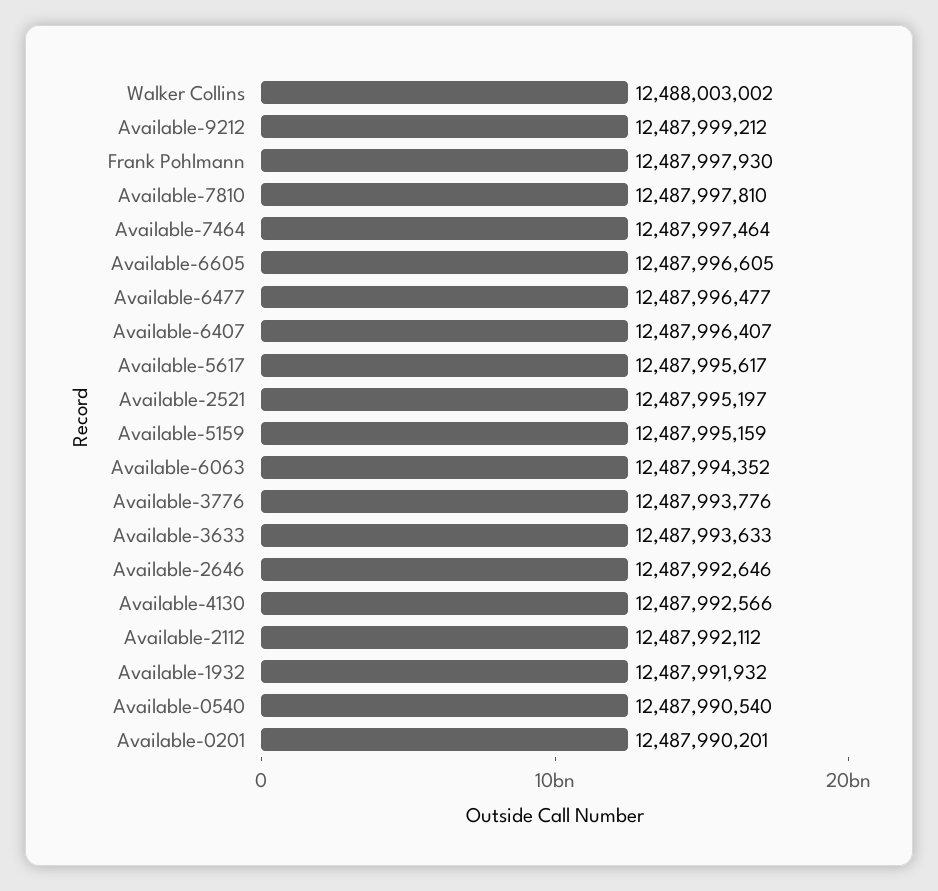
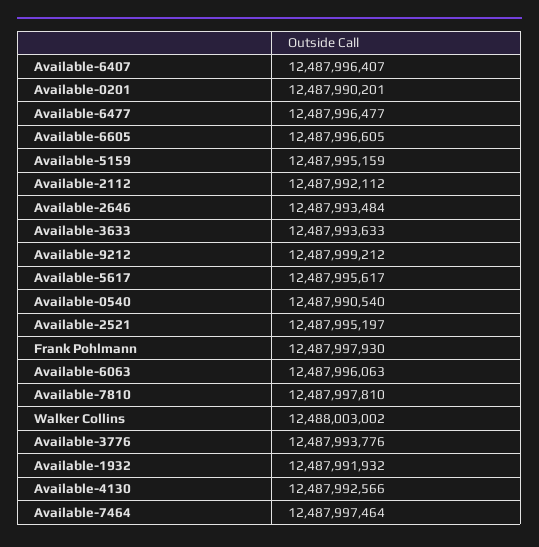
Available-6063: 12487994352 -> 12487996063
Available-2646: 12487992646 -> 12487993484

